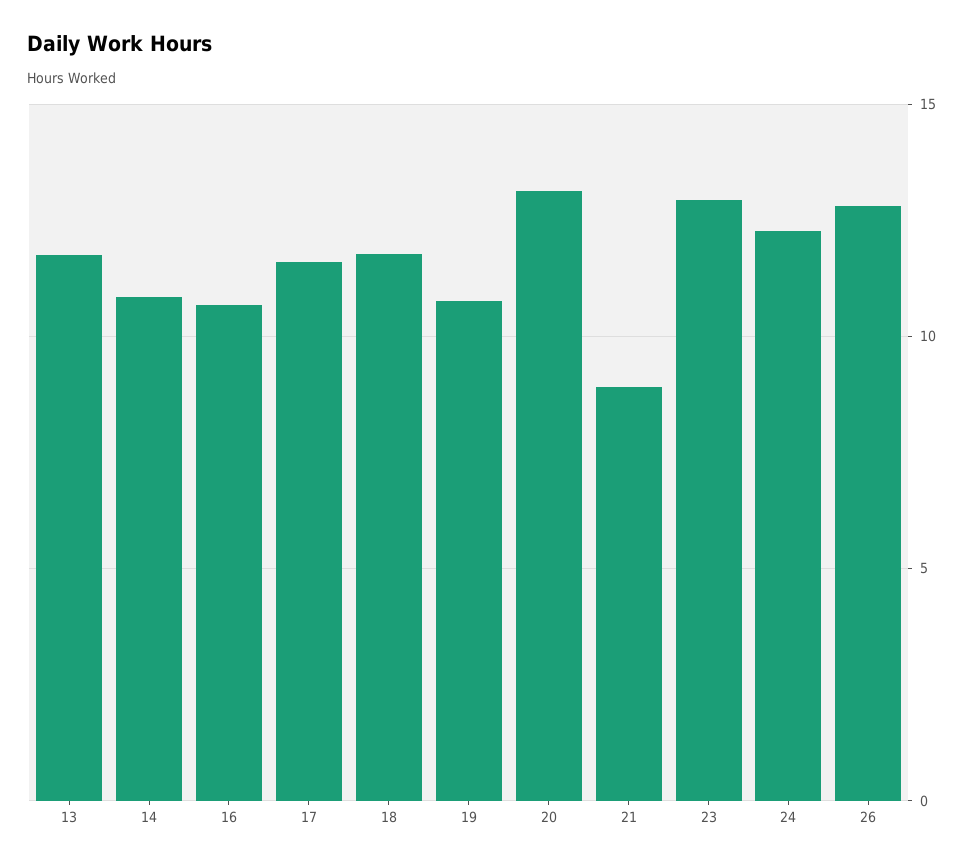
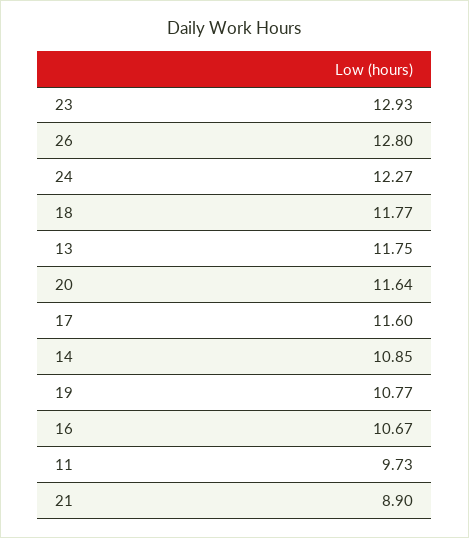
20: 13 -> 11.64
11: none -> 9.73

